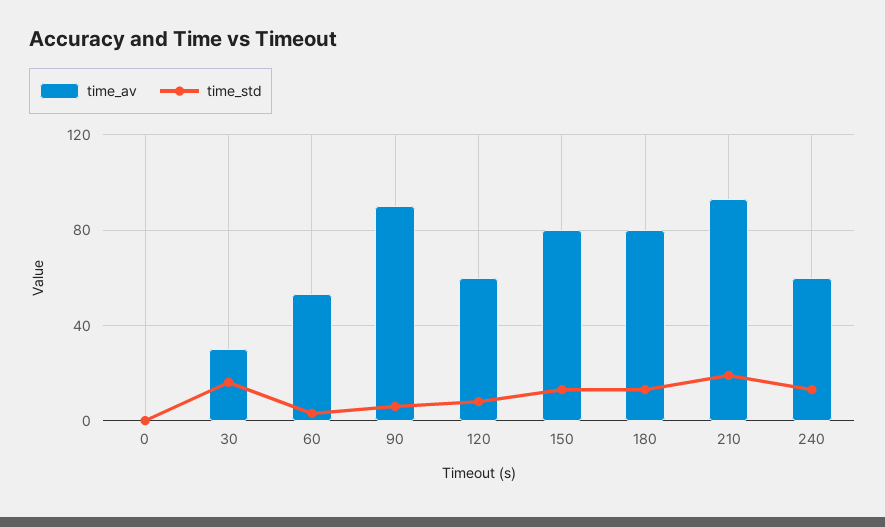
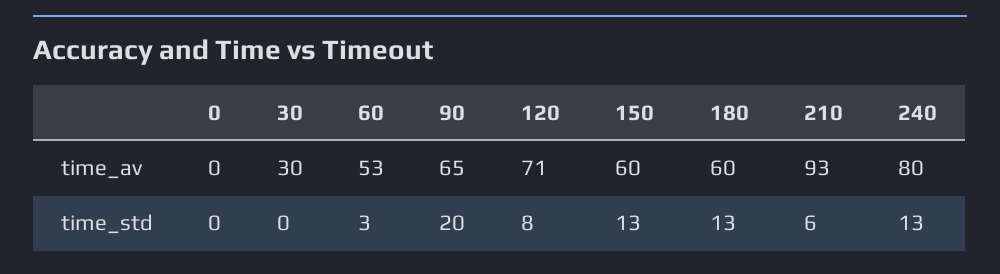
time_std, 30: 15 -> 0
time_av, 90: 90 -> 65
time_std, 90: 5 -> 20
time_av, 120: 60 -> 71
time_av, 150: 80 -> 60
time_av, 180: 80 -> 60
time_std, 210: 20 -> 6
time_av, 240: 60 -> 80

